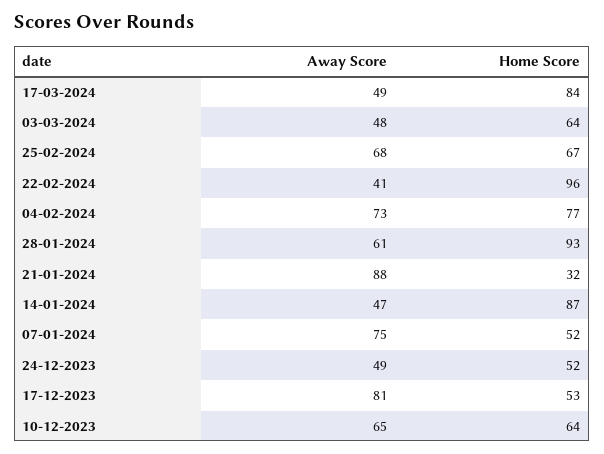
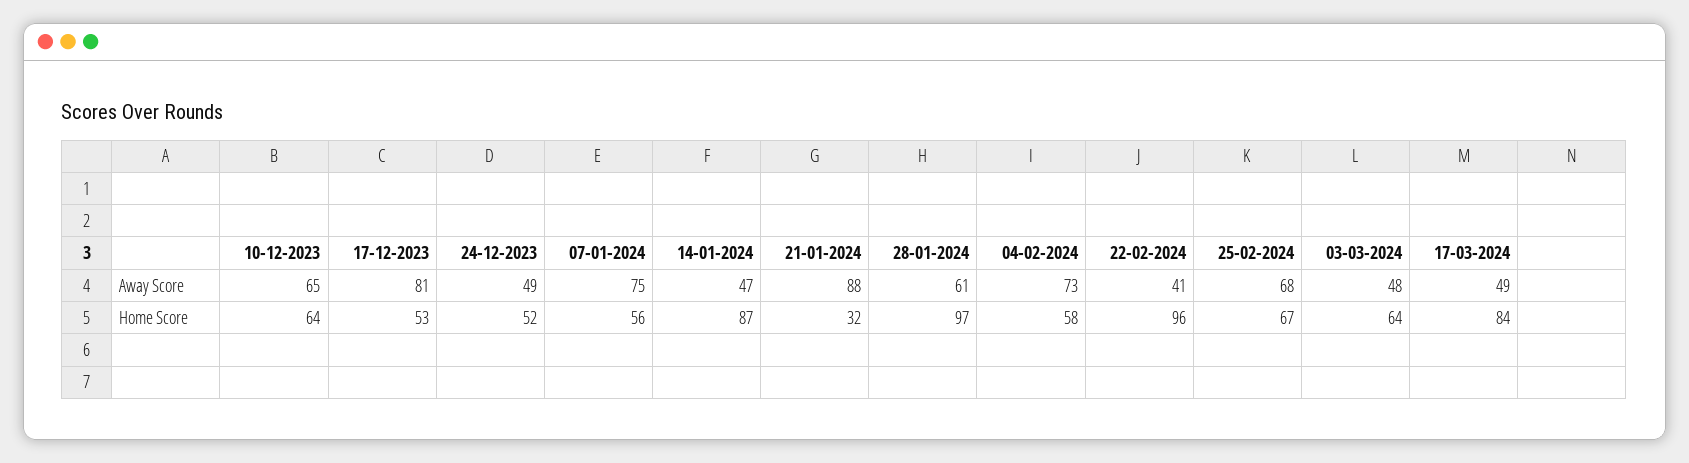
Home Score, 04-02-2024: 77 -> 58
Home Score, 28-01-2024: 93 -> 97
Home Score, 07-01-2024: 52 -> 56

